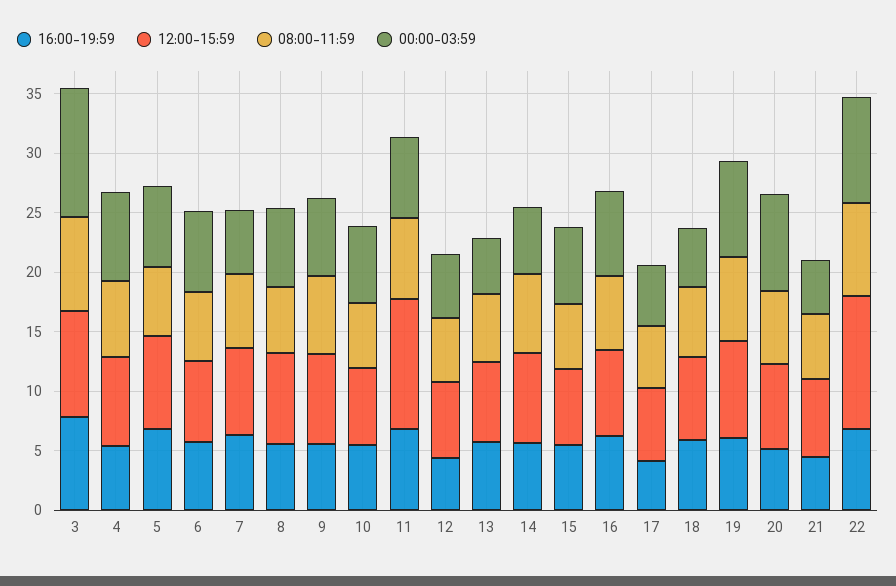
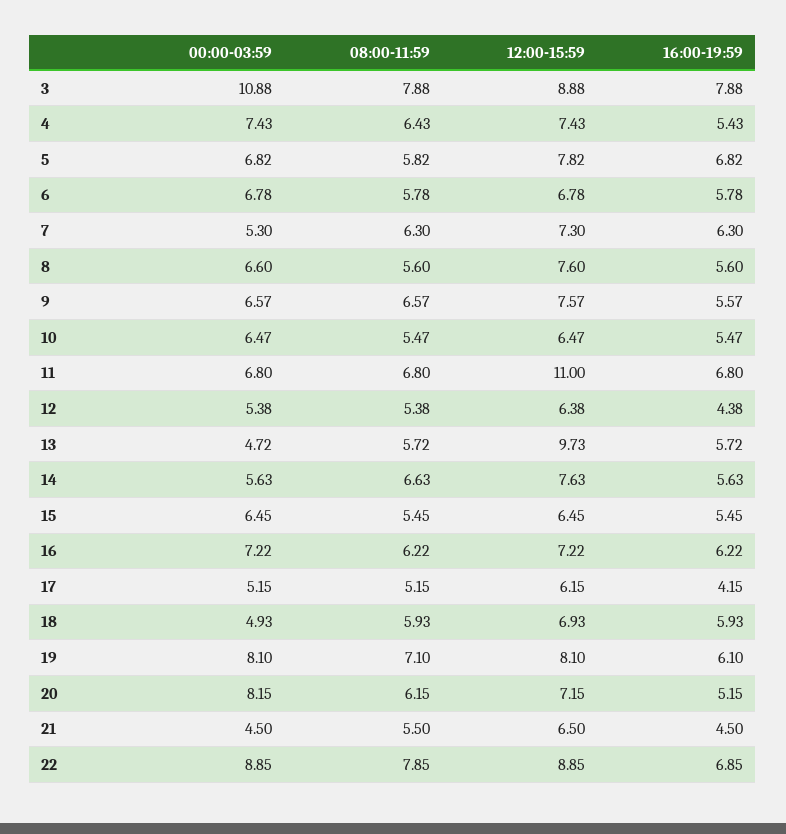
12:00-15:59, 13: 7 -> 9.73
12:00-15:59, 22: 11 -> 8.85

